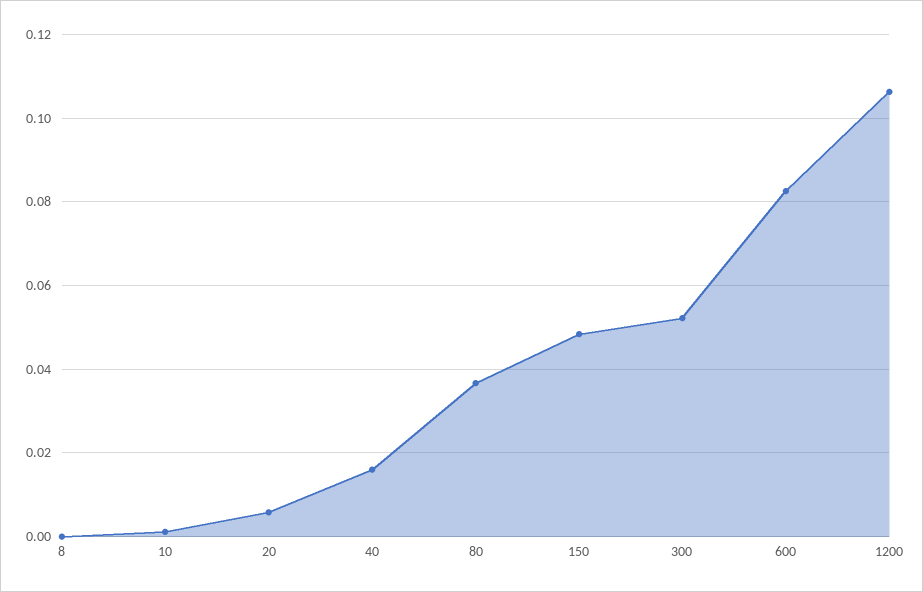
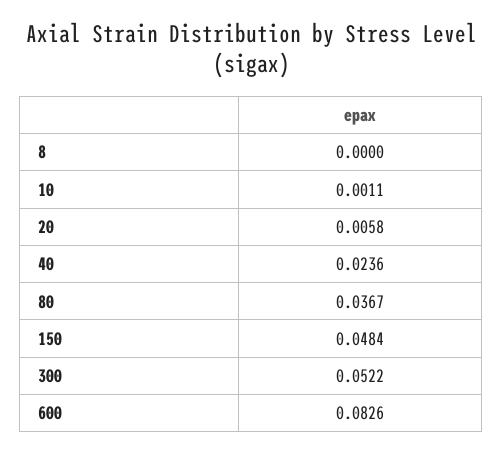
40: 0.016 -> 0.0236
1200: 0.106 -> none

